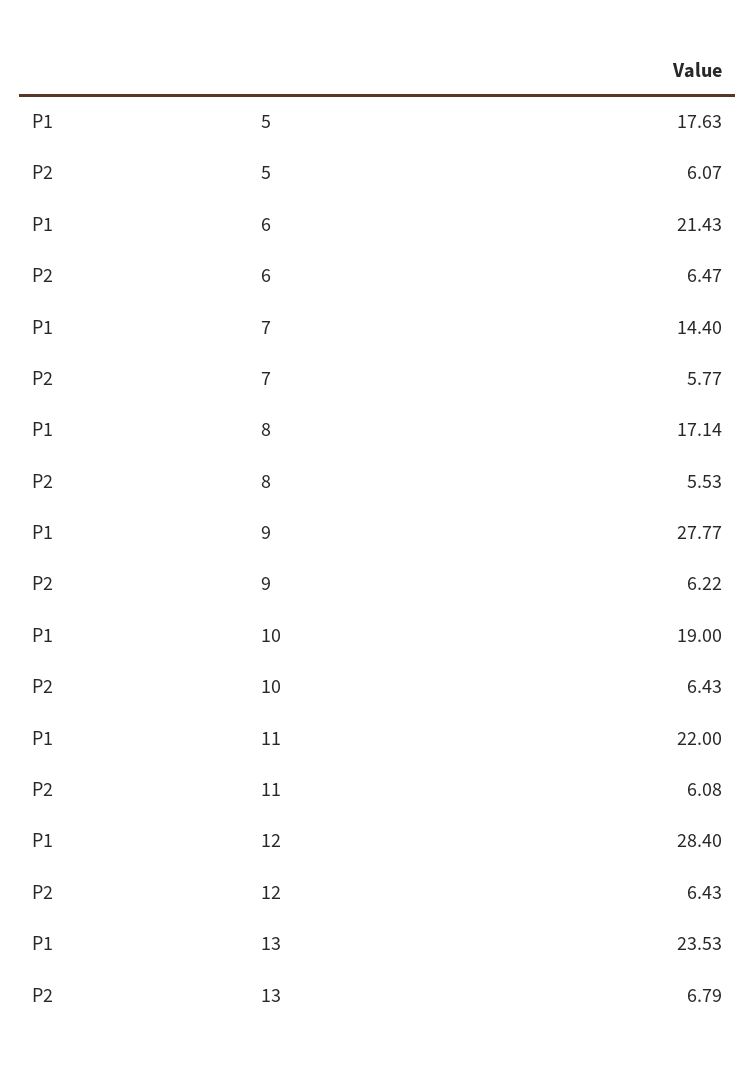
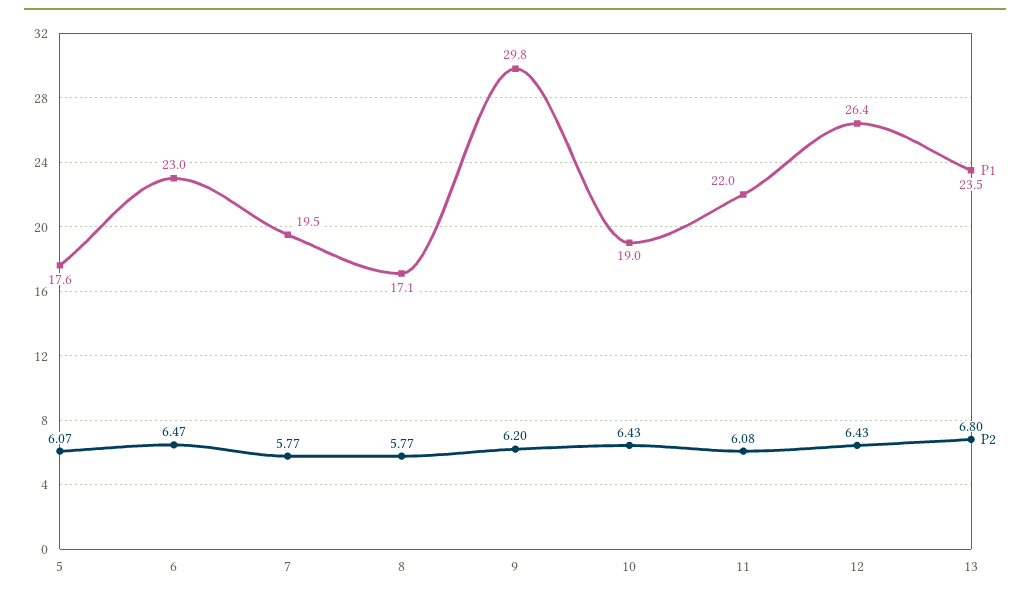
P1, 6: 21.43 -> 23
P1, 7: 14.4 -> 19.5
P2, 8: 5.53 -> 5.77
P1, 9: 27.77 -> 29.8
P2, 9: 6.22 -> 6.2
P1, 12: 28.4 -> 26.4
P2, 13: 6.79 -> 6.8

